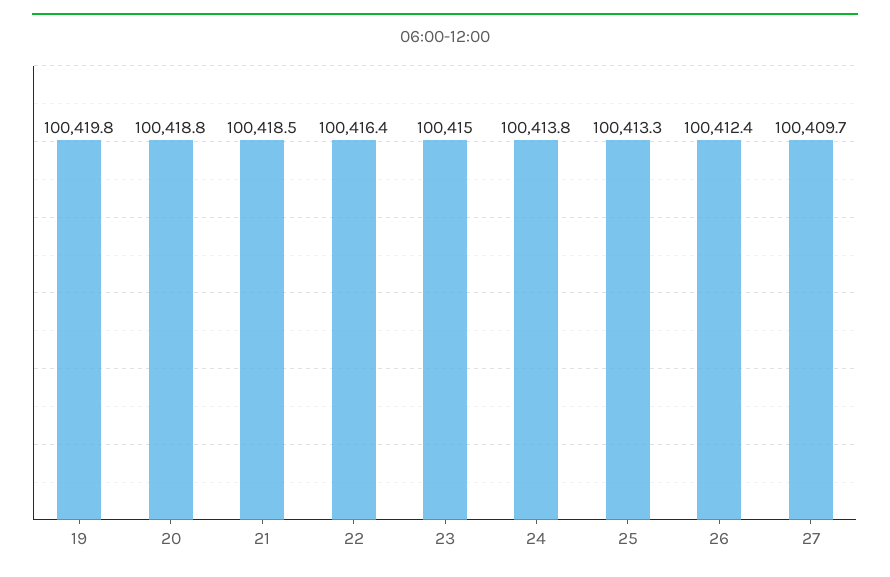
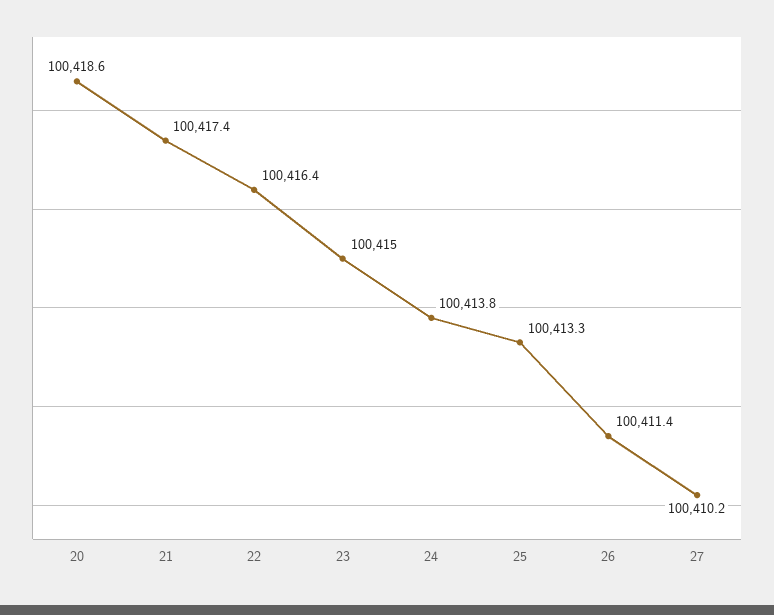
19: 100419.8 -> none
20: 100418.8 -> 100418.6
21: 100418.5 -> 100417.4
26: 100412.4 -> 100411.4
27: 100409.7 -> 100410.2

